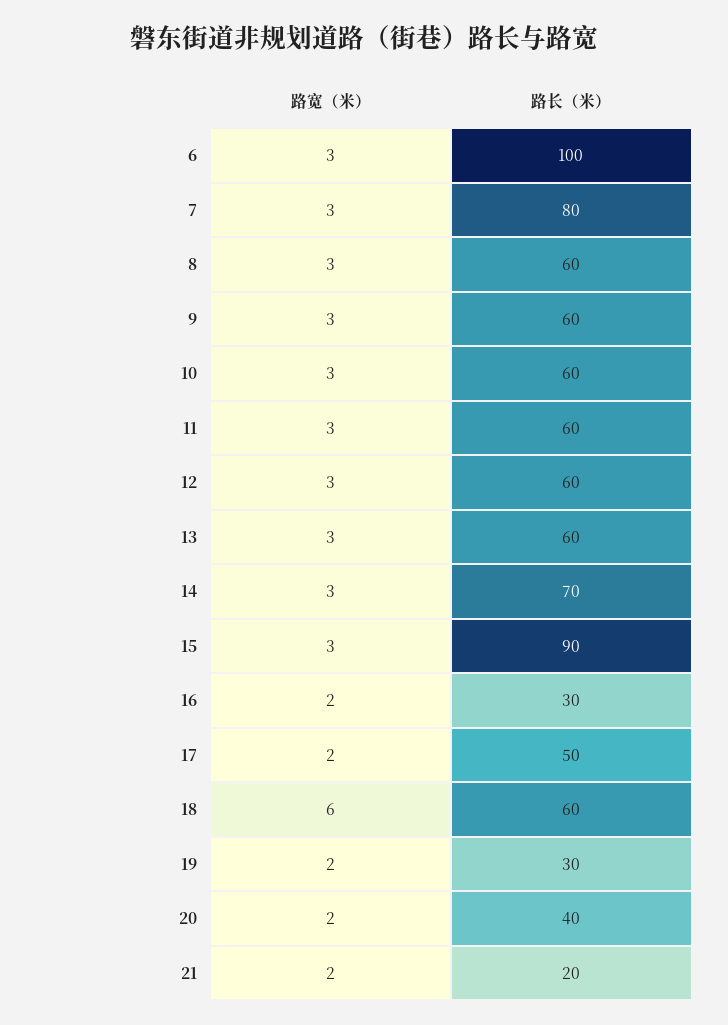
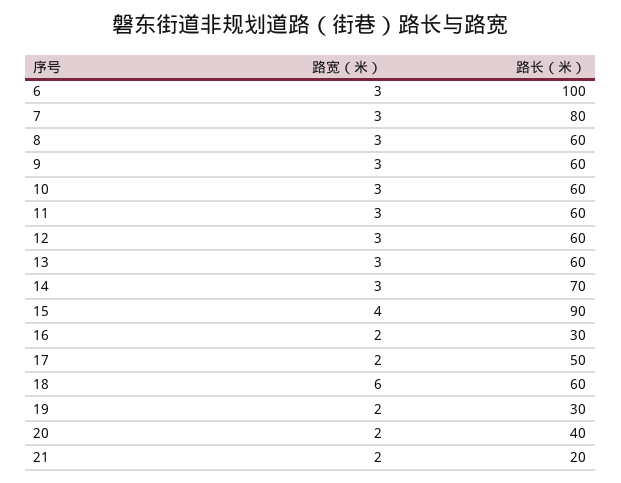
路宽（米）, 15: 3 -> 4

